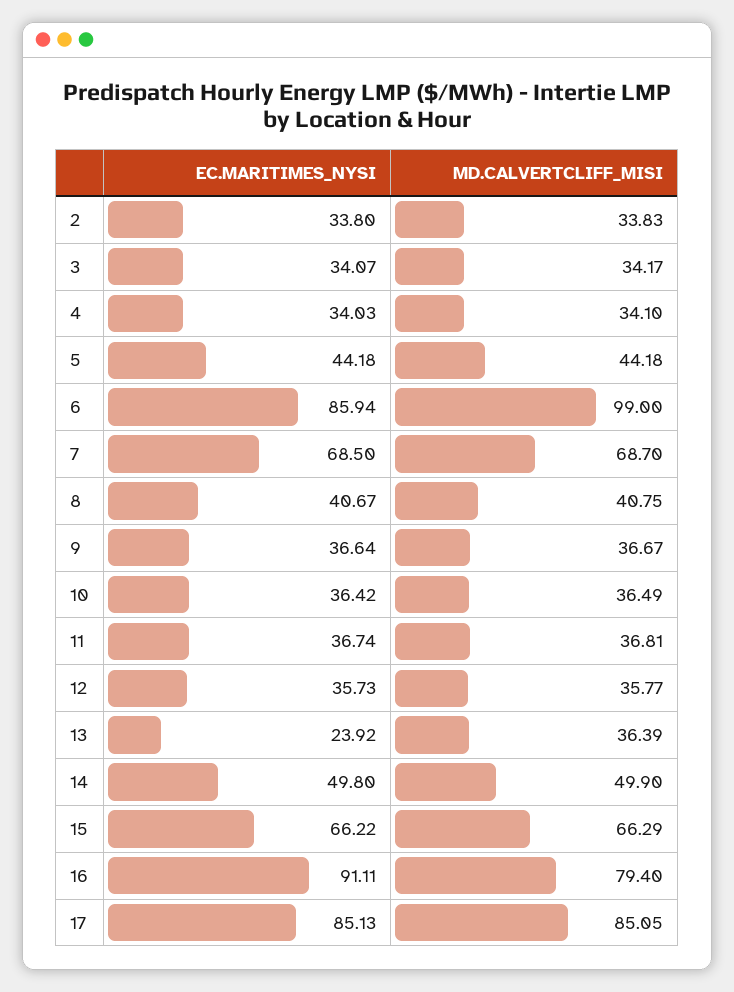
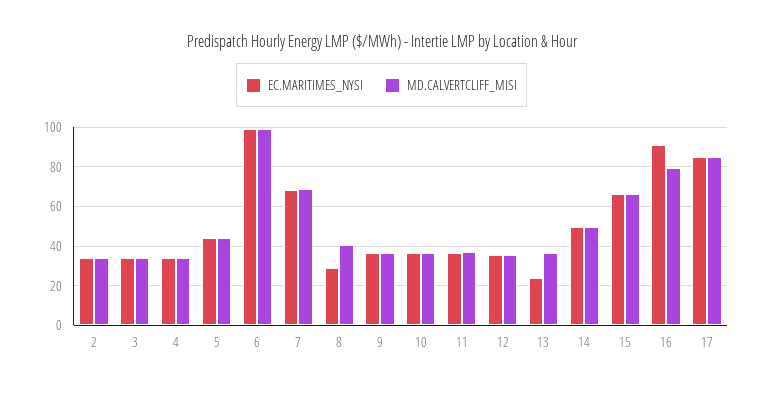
EC.MARITIMES_NYSI, 6: 85.94 -> 100
EC.MARITIMES_NYSI, 8: 40.67 -> 30

